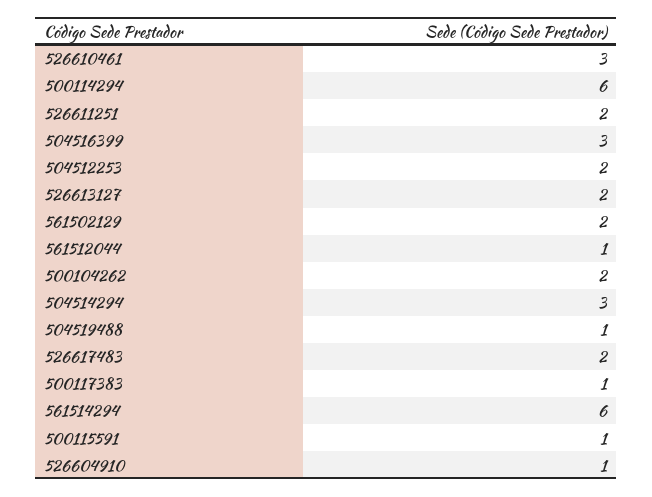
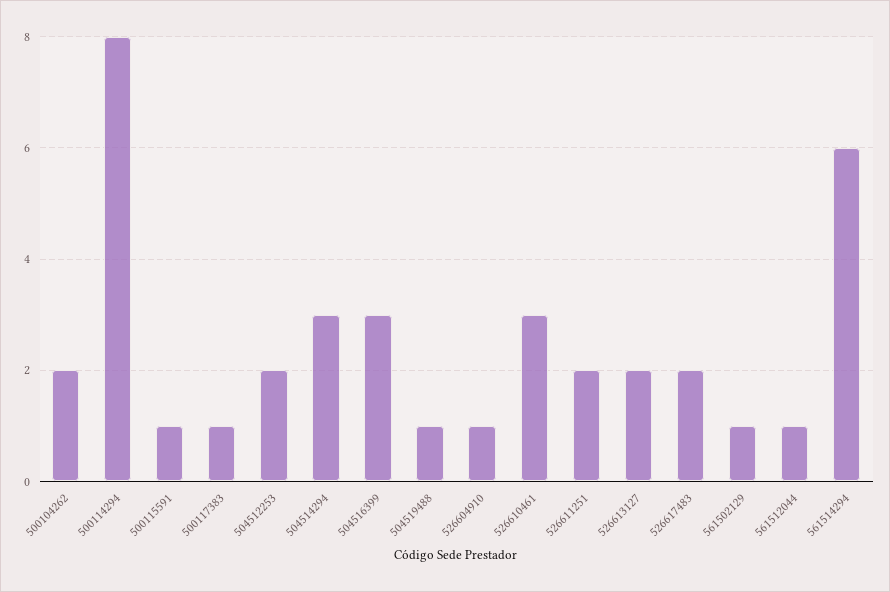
500114294: 6 -> 8
561502129: 2 -> 1

